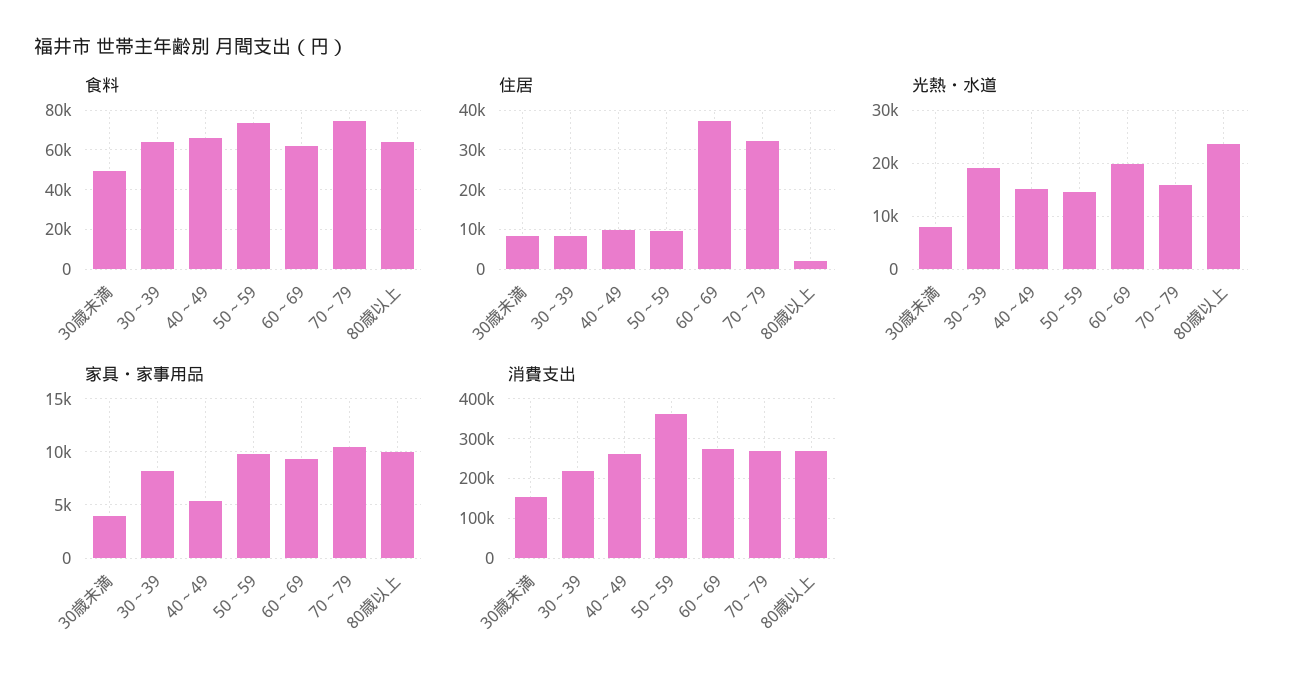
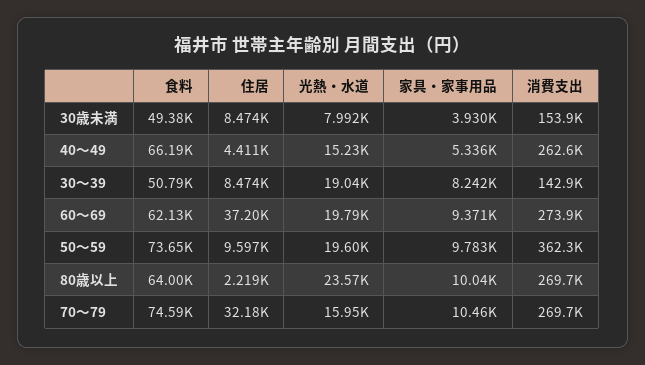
食料, 30～39: 65000 -> 50790
住居, 40～49: 10000 -> 4411
光熱・水道, 50～59: 14000 -> 19600
消費支出, 30～39: 220000 -> 142900

